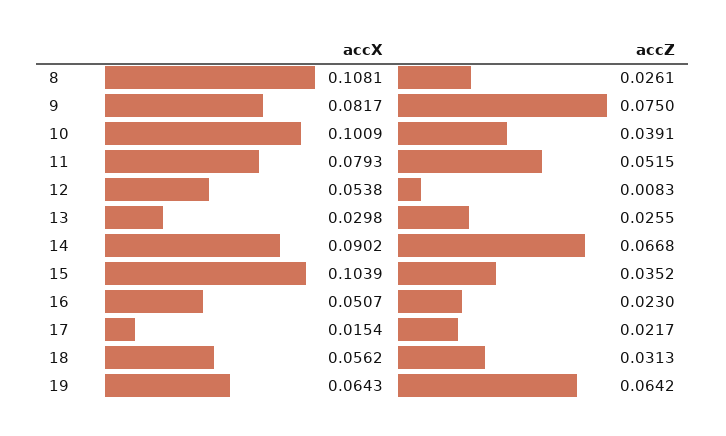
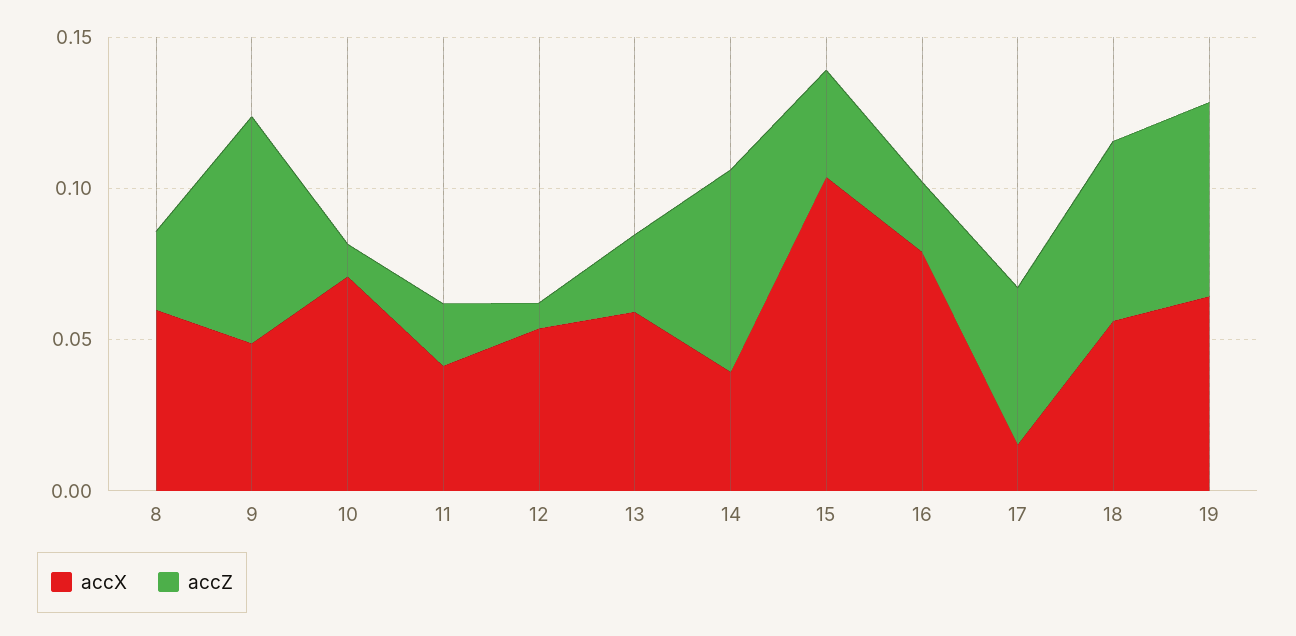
accX, 8: 0.1081 -> 0.06
accX, 9: 0.0817 -> 0.05
accX, 10: 0.1009 -> 0.07
accZ, 10: 0.0391 -> 0.01
accX, 11: 0.0793 -> 0.04
accZ, 11: 0.0515 -> 0.02
accX, 13: 0.0298 -> 0.06
accX, 14: 0.0902 -> 0.04
accX, 16: 0.0507 -> 0.08
accZ, 17: 0.0217 -> 0.05
accZ, 18: 0.0313 -> 0.06

